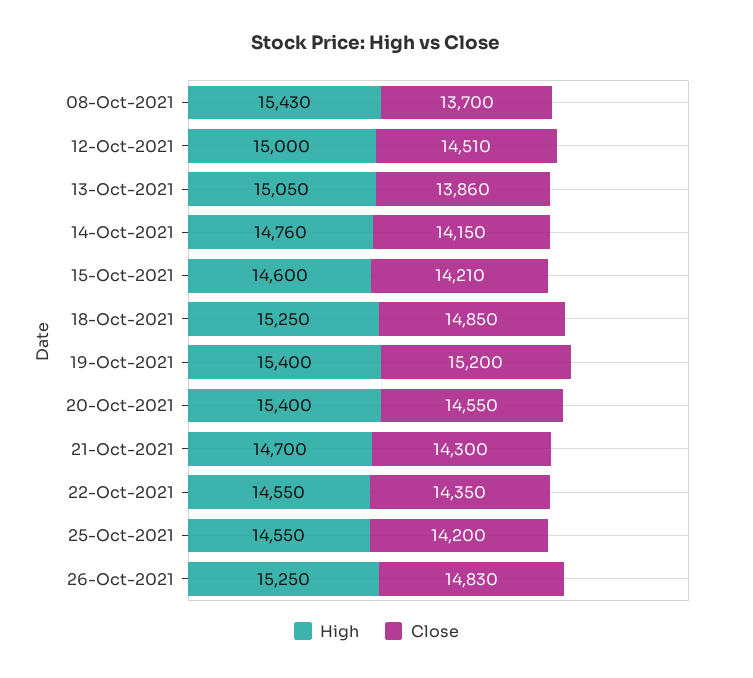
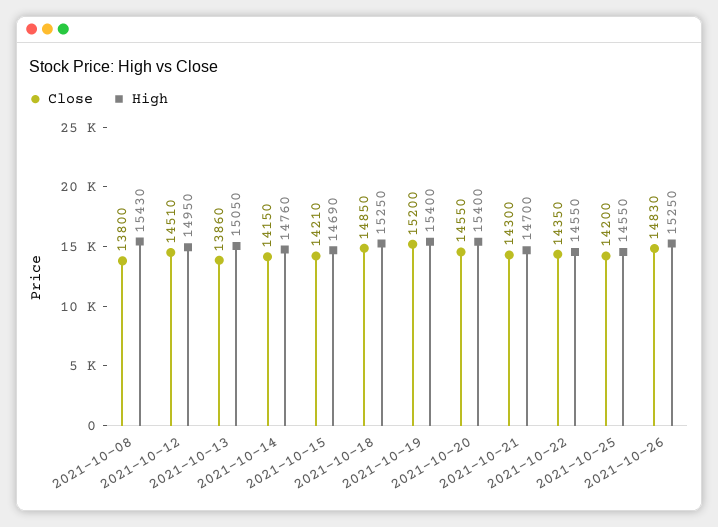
Close, 08-Oct-2021: 13700 -> 13800
High, 12-Oct-2021: 15000 -> 14950
High, 15-Oct-2021: 14600 -> 14690

